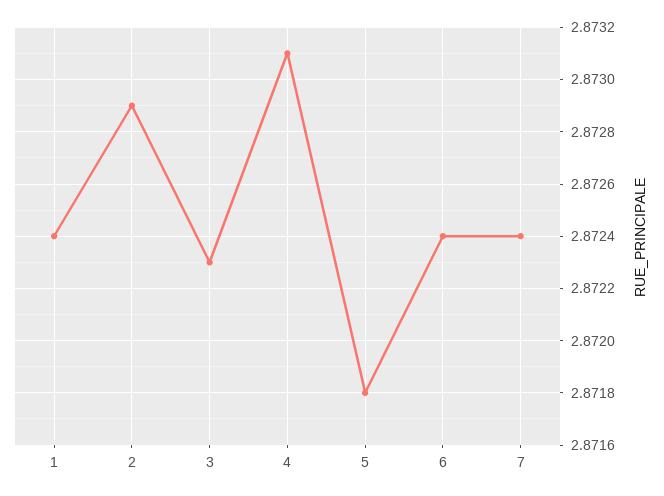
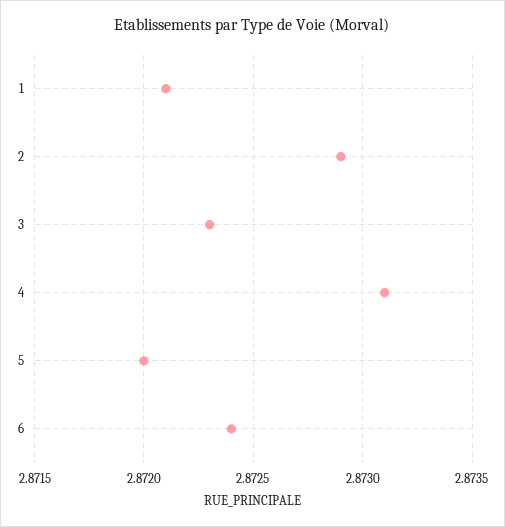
1: 2.8724 -> 2.8721
5: 2.8718 -> 2.872
7: 2.8724 -> none

